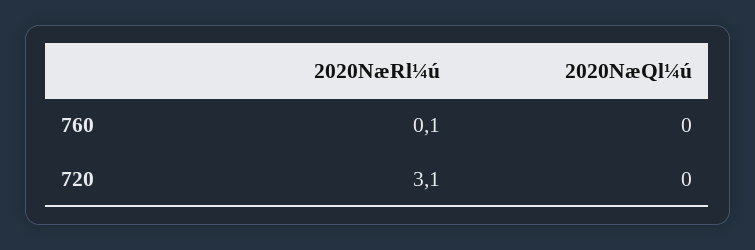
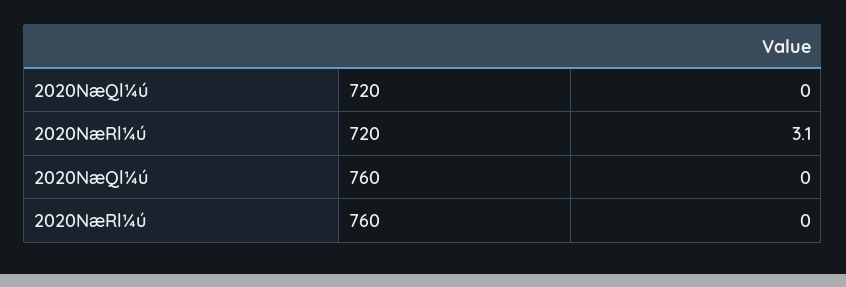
2020NæRl¼ú, 760: 0.1 -> 0

